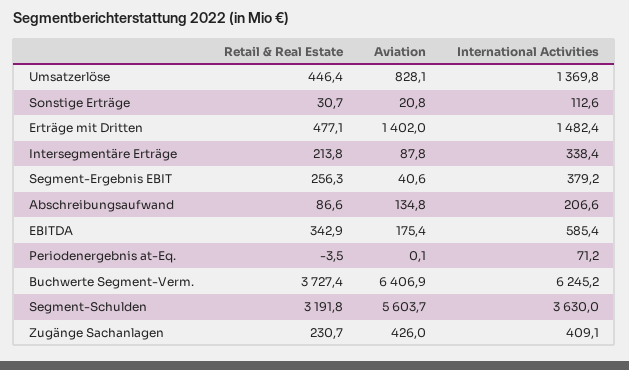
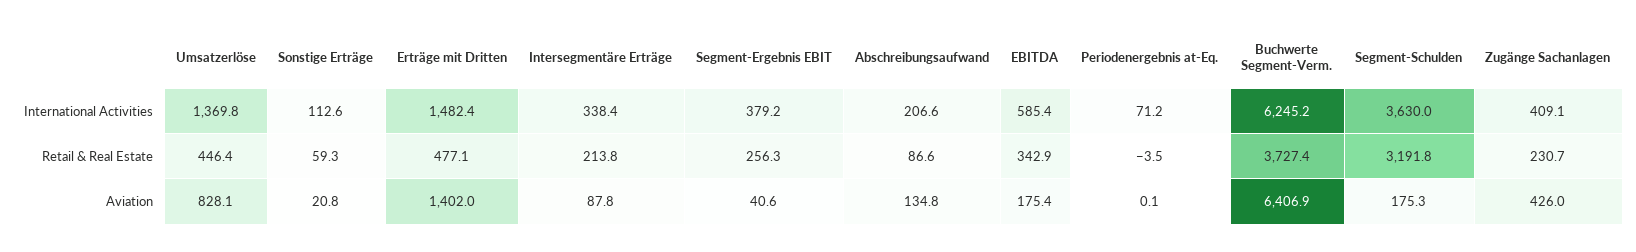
Retail & Real Estate, Sonstige Erträge: 30.7 -> 59.3
Aviation, Segment-Schulden: 5603.7 -> 175.3

